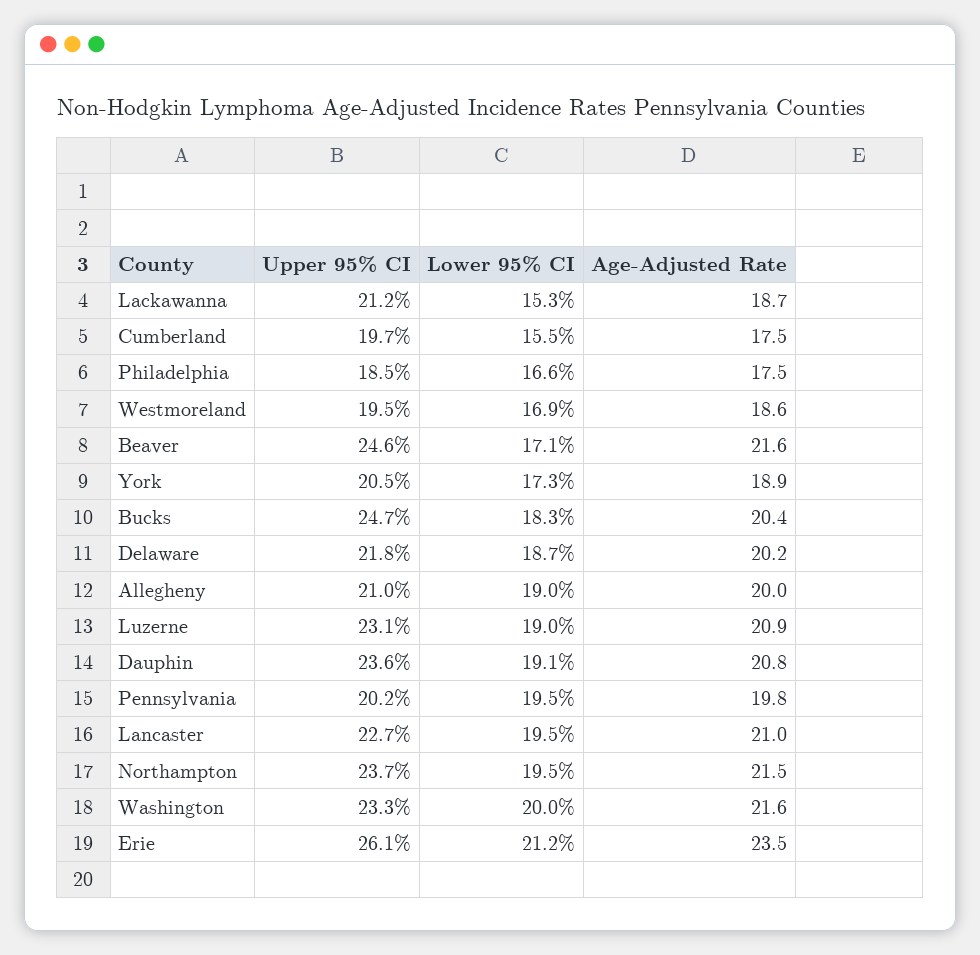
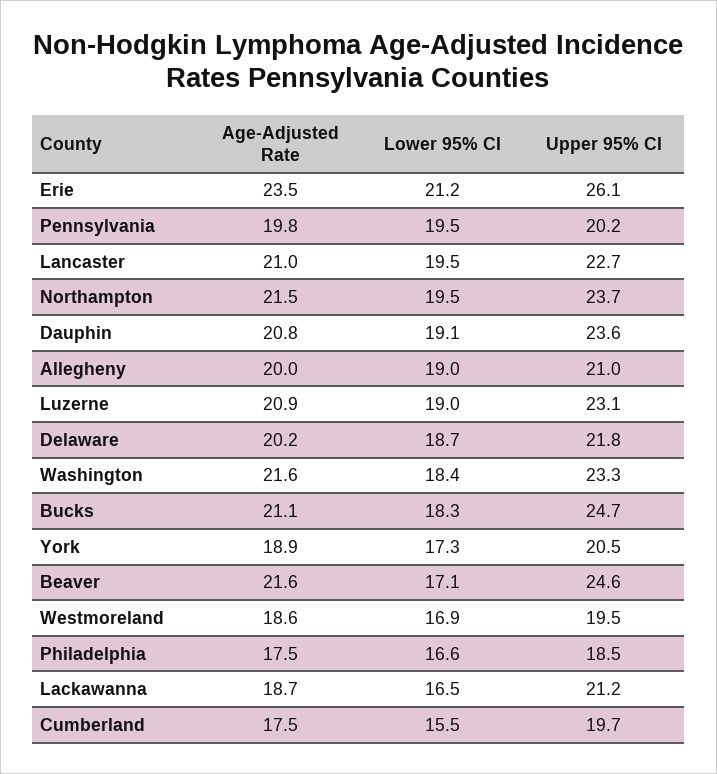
Lower 95% CI, Lackawanna: 15.3 -> 16.5
Age-Adjusted Rate, Bucks: 20.4 -> 21.1
Lower 95% CI, Washington: 20 -> 18.4

